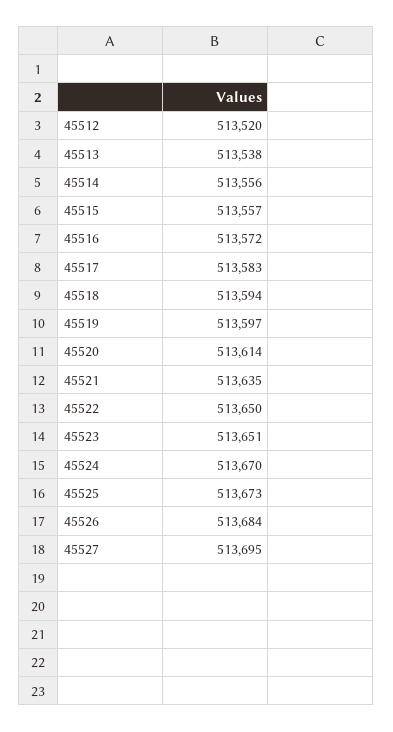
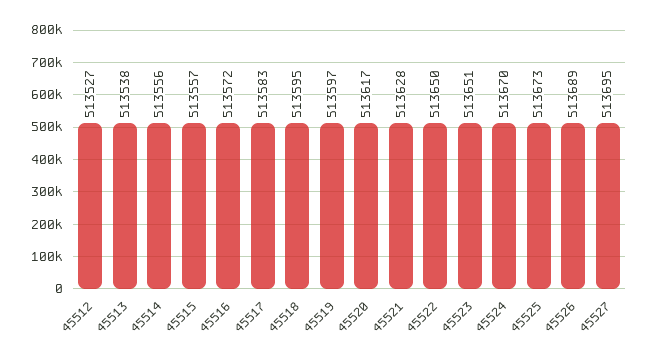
45512: 513520 -> 513527
45518: 513594 -> 513595
45520: 513614 -> 513617
45521: 513635 -> 513628
45526: 513684 -> 513689

